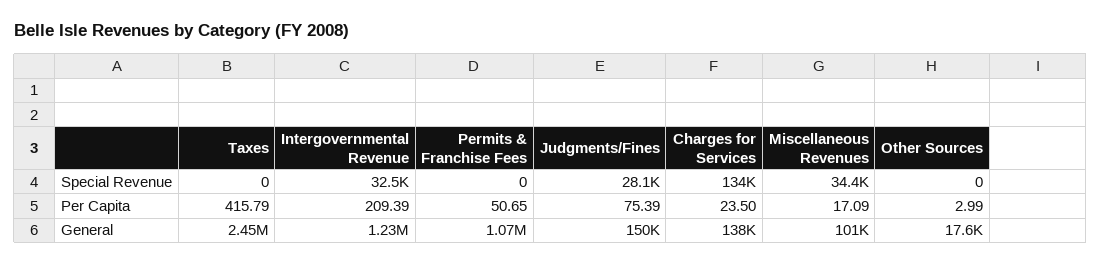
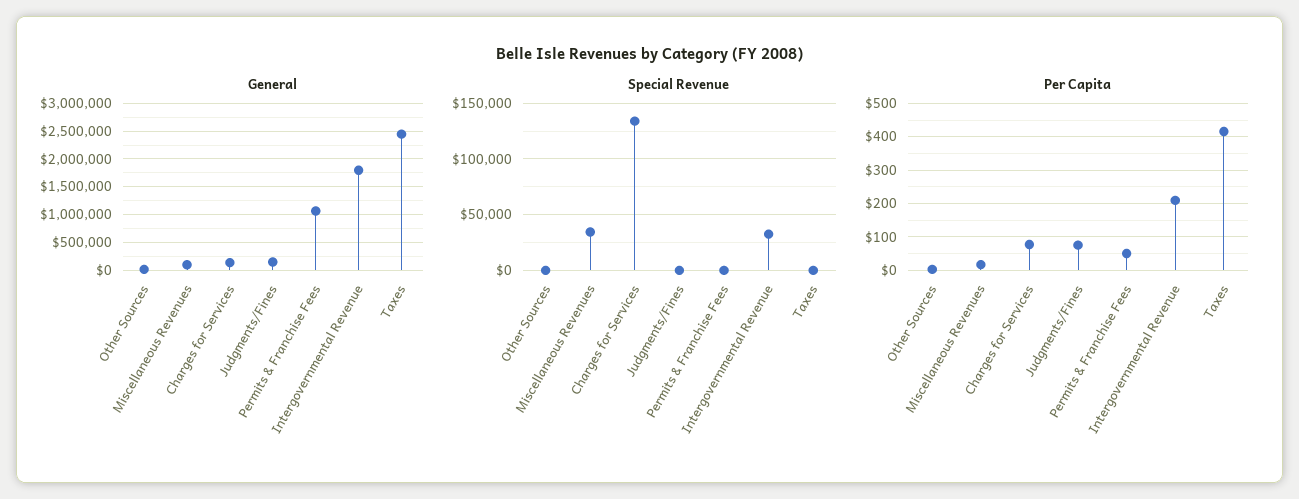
Special Revenue, Judgments/Fines: 28100 -> 0
Per Capita, Charges for Services: 23.5 -> 80
General, Intergovernmental Revenue: 1230000 -> 1750000

